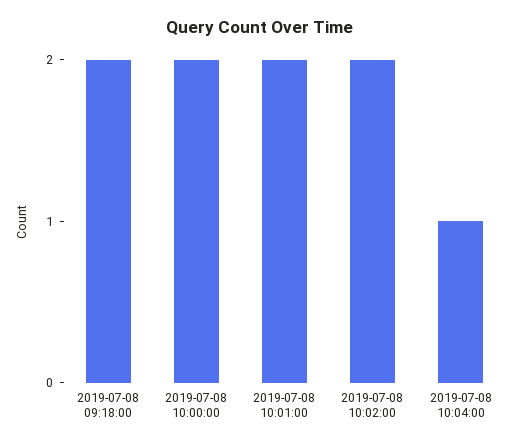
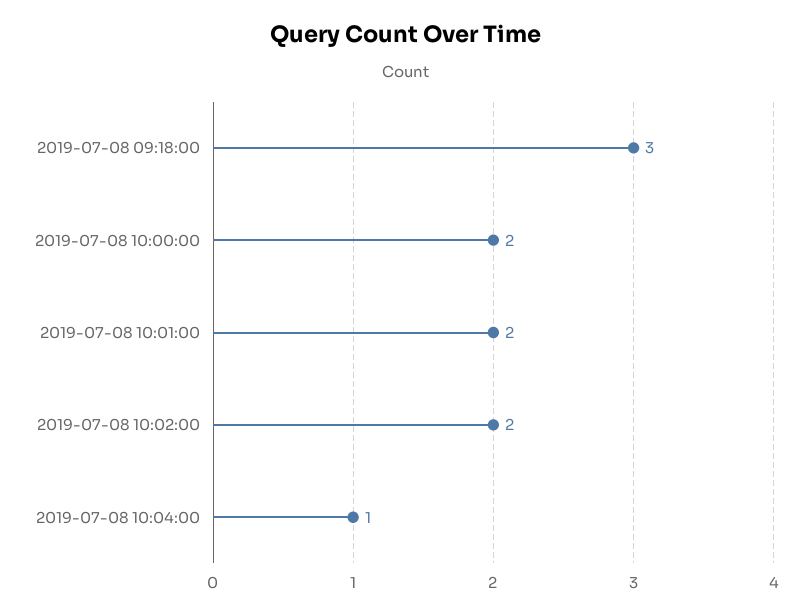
2019-07-08 09:18:00: 2 -> 3

